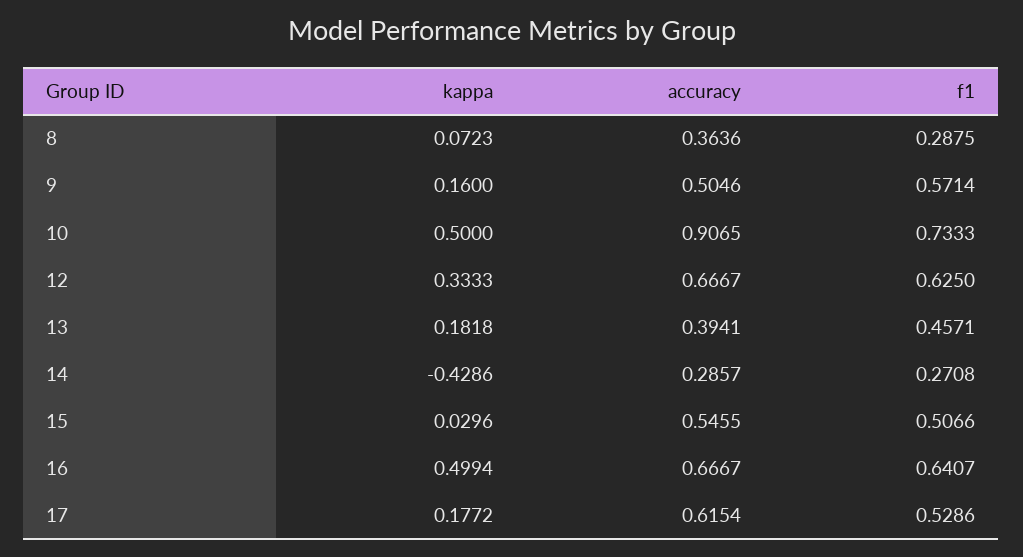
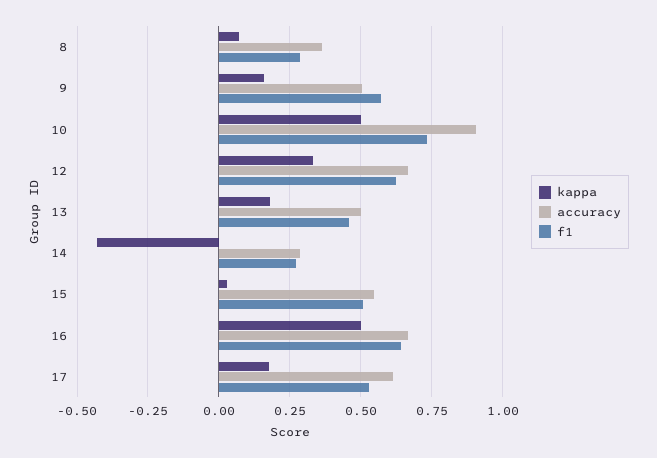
accuracy, 13: 0.3941 -> 0.5

